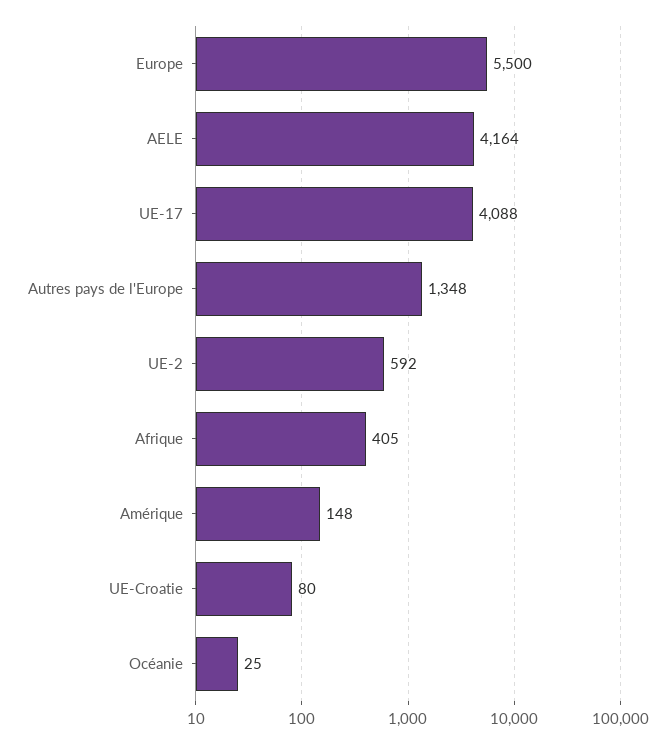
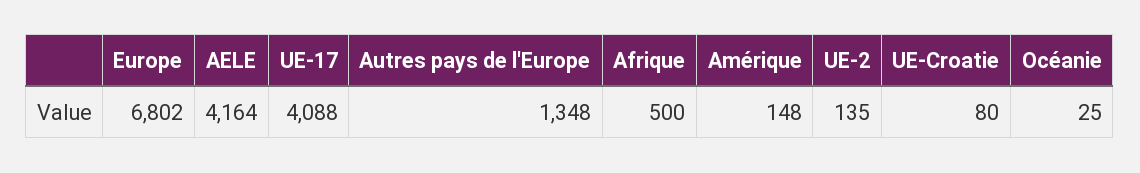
Europe: 5500 -> 6802
UE-2: 592 -> 135
Afrique: 405 -> 500

